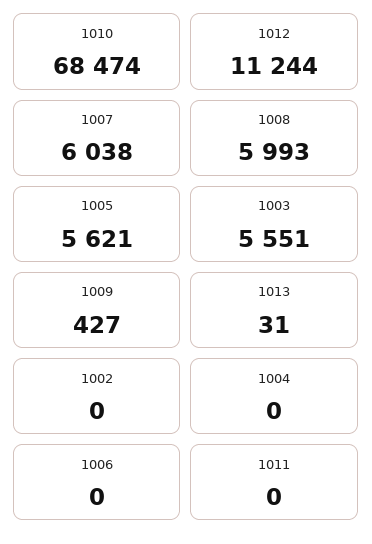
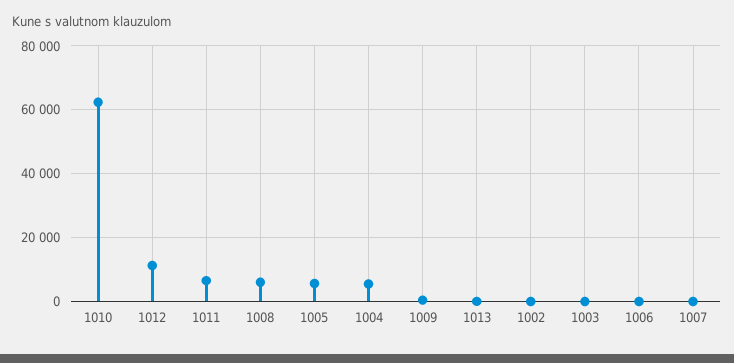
1010: 68474 -> 62000
1007: 6038 -> 0
1003: 5551 -> 0
1004: 0 -> 6000
1011: 0 -> 6000

